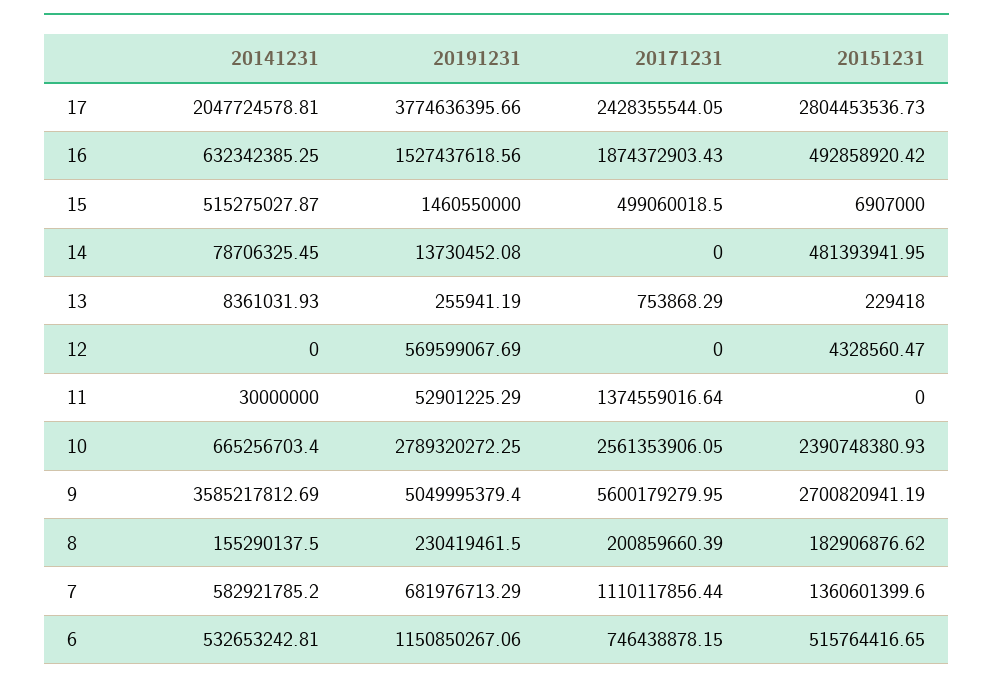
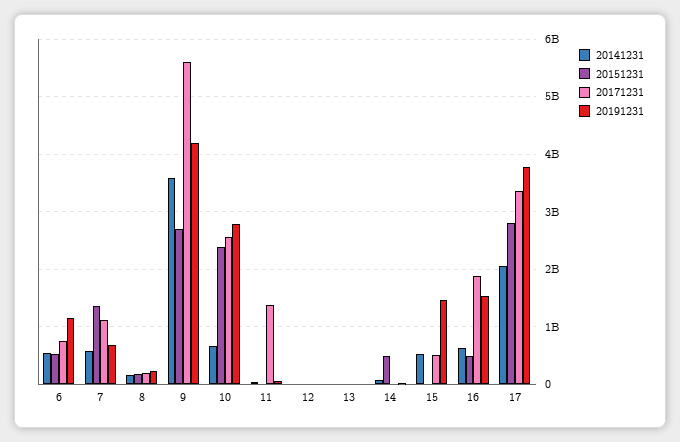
20171231, 17: 2428355544.05 -> 3400000000
20191231, 12: 569599067.69 -> 0
20191231, 9: 5049995379.4 -> 4200000000

